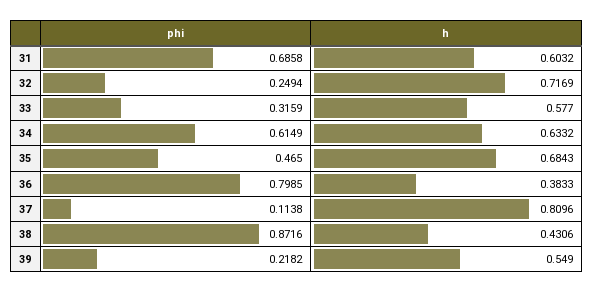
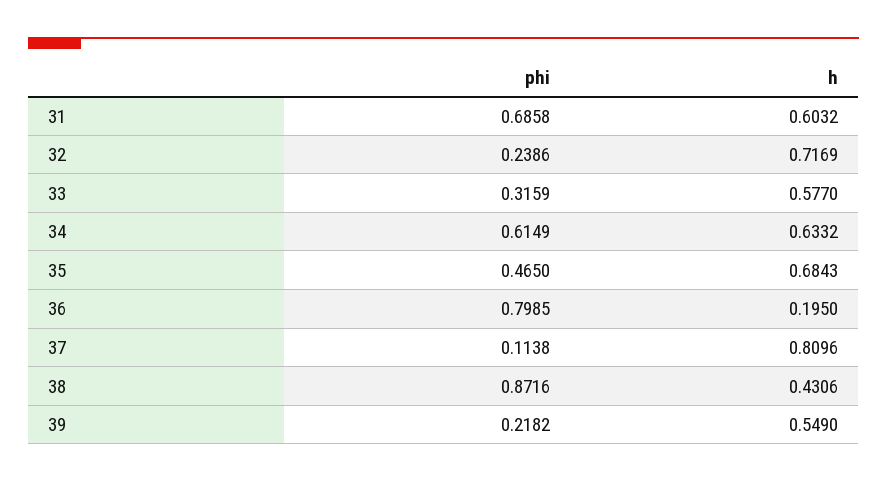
phi, 32: 0.2494 -> 0.2386
h, 36: 0.3833 -> 0.195

